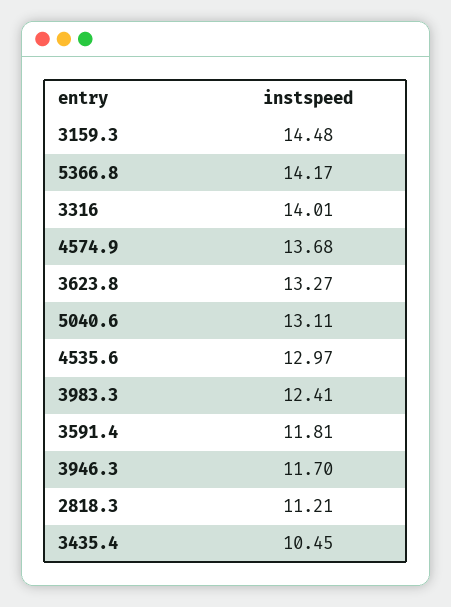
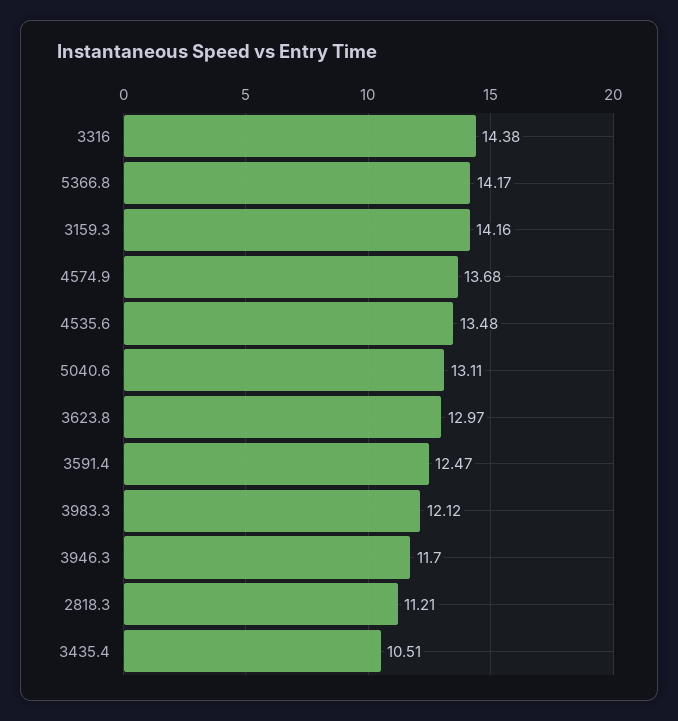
3159.3: 14.48 -> 14.16
3316: 14.01 -> 14.38
3623.8: 13.27 -> 12.97
4535.6: 12.97 -> 13.48
3983.3: 12.41 -> 12.12
3591.4: 11.81 -> 12.47
3435.4: 10.45 -> 10.51

